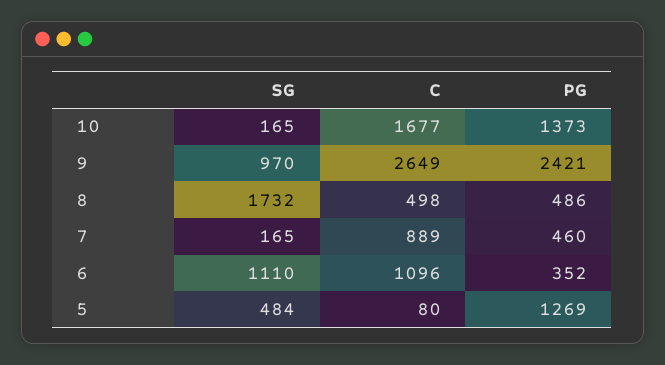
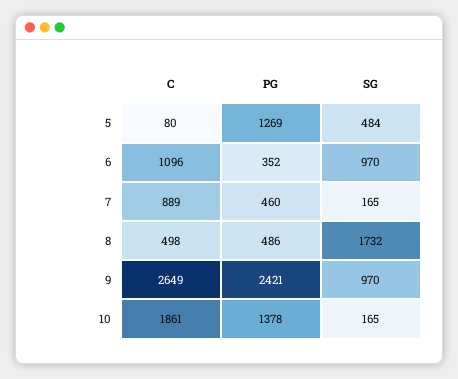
C, 10: 1677 -> 1861
PG, 10: 1373 -> 1378
SG, 6: 1110 -> 970

